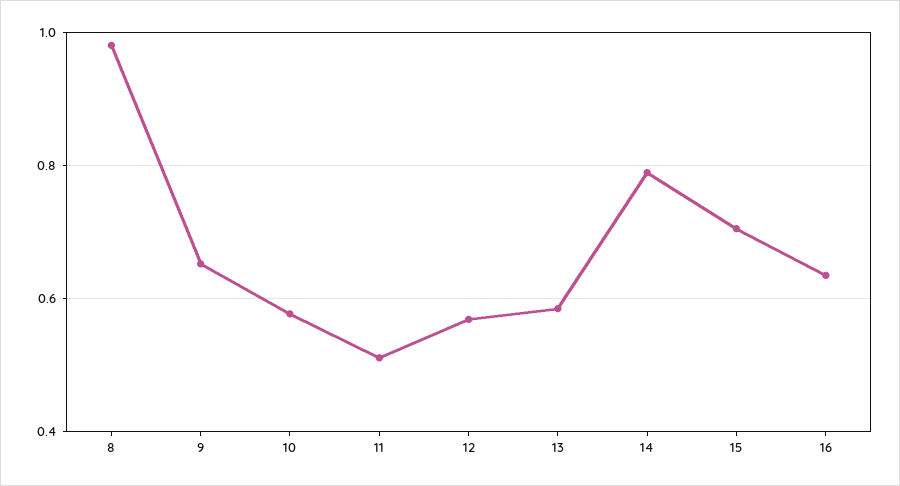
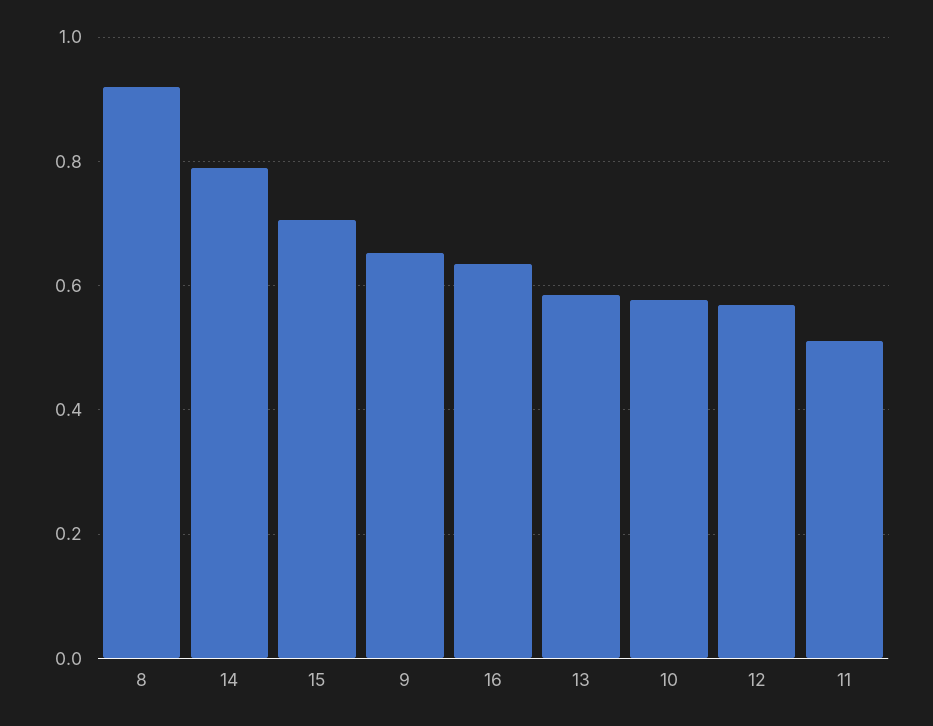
8: 0.98 -> 0.92

